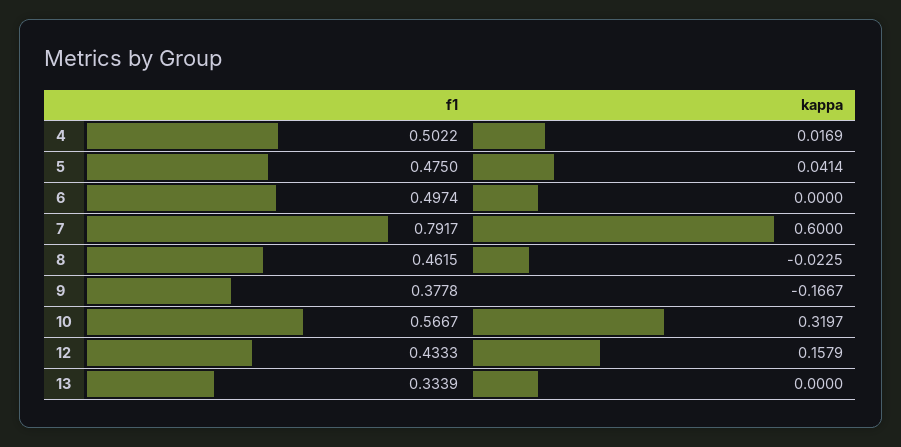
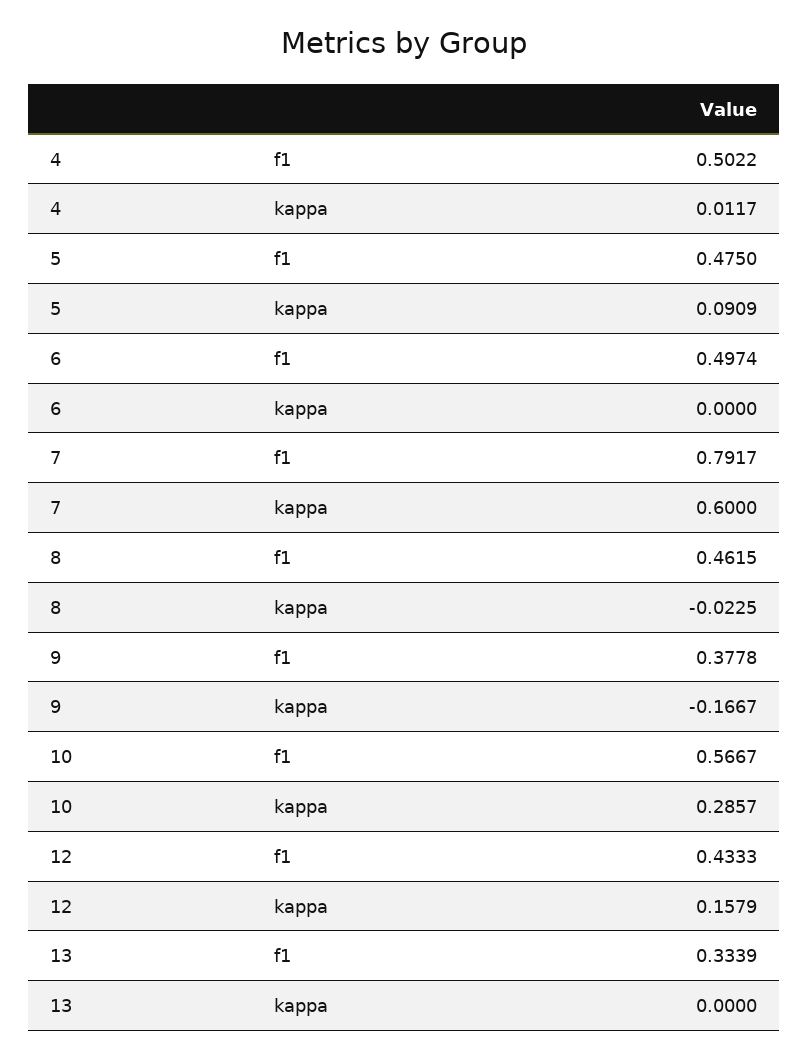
kappa, 4: 0.0169 -> 0.0117
kappa, 5: 0.0414 -> 0.0909
kappa, 10: 0.3197 -> 0.2857

